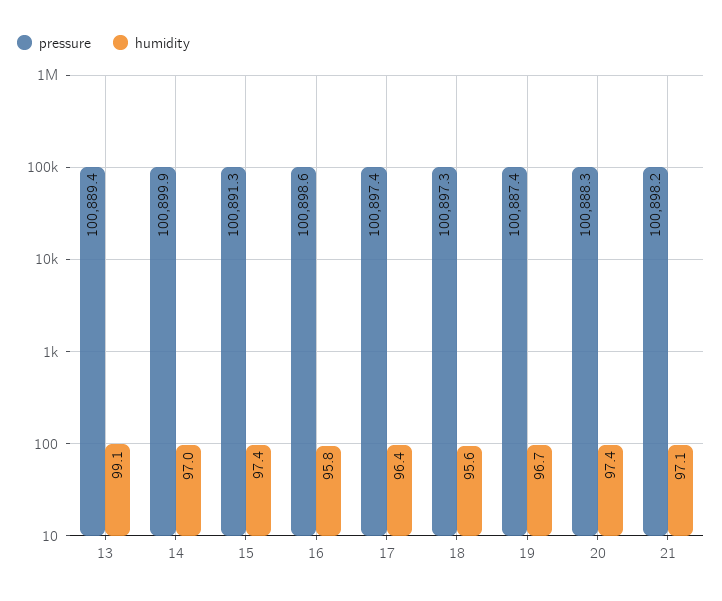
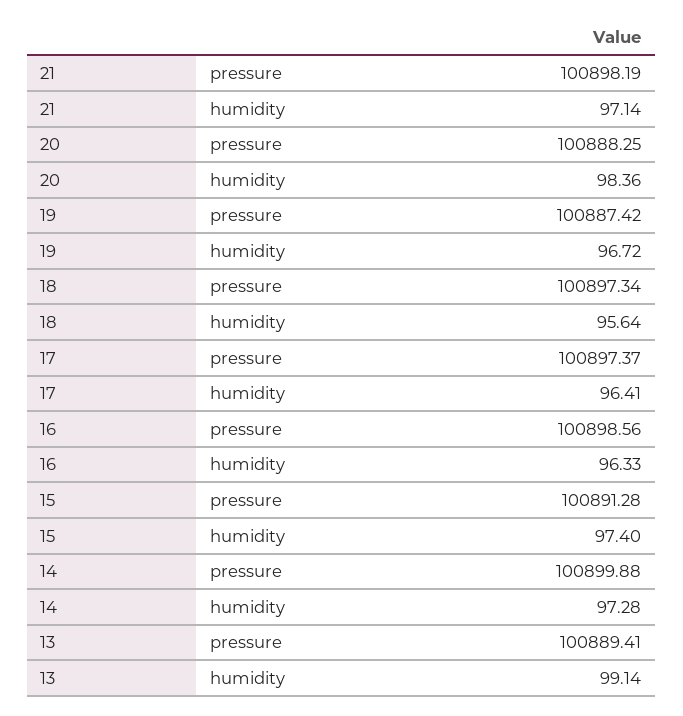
humidity, 14: 97 -> 97.28
humidity, 16: 95.8 -> 96.33
humidity, 20: 97.4 -> 98.36

